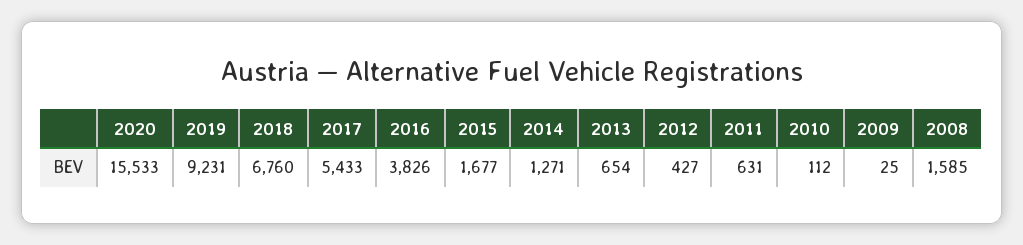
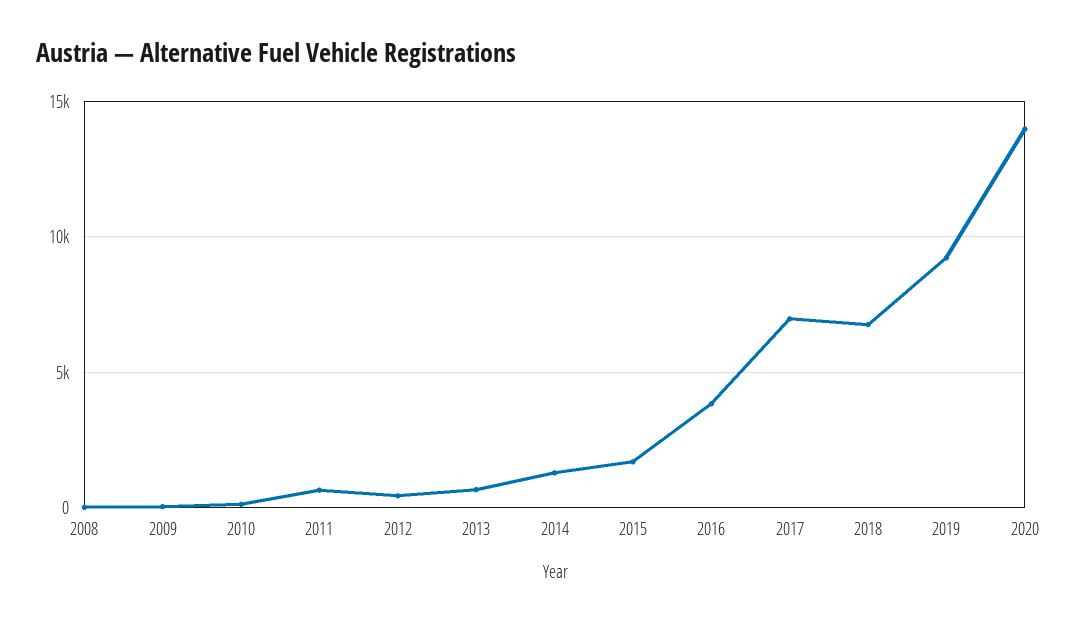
2020: 15533 -> 14000
2017: 5433 -> 7000
2008: 1585 -> 0

